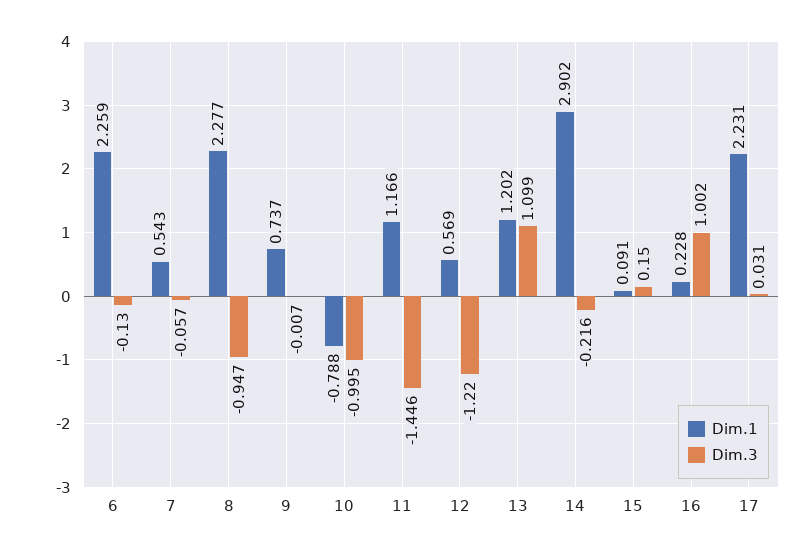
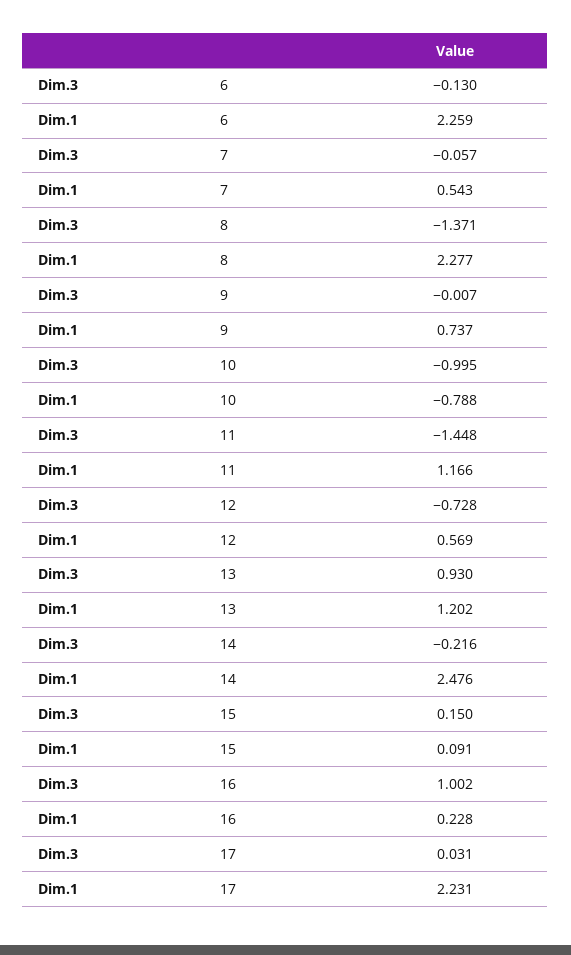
Dim.3, 8: -0.947 -> -1.371
Dim.3, 11: -1.446 -> -1.448
Dim.3, 12: -1.22 -> -0.728
Dim.3, 13: 1.099 -> 0.93
Dim.1, 14: 2.902 -> 2.476

